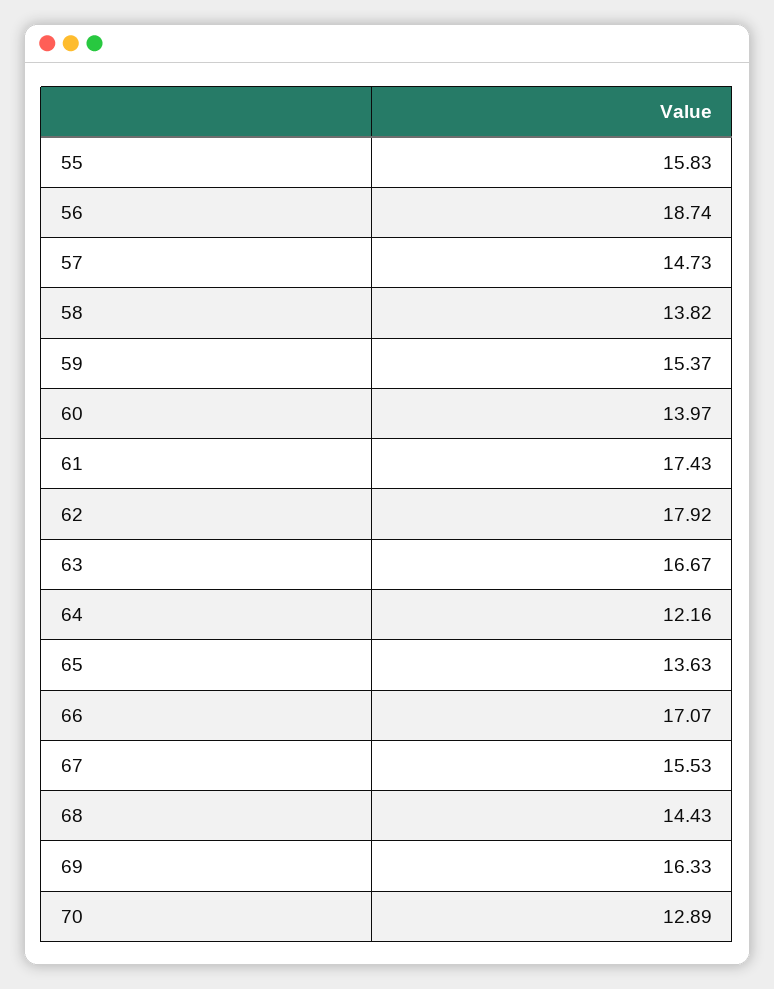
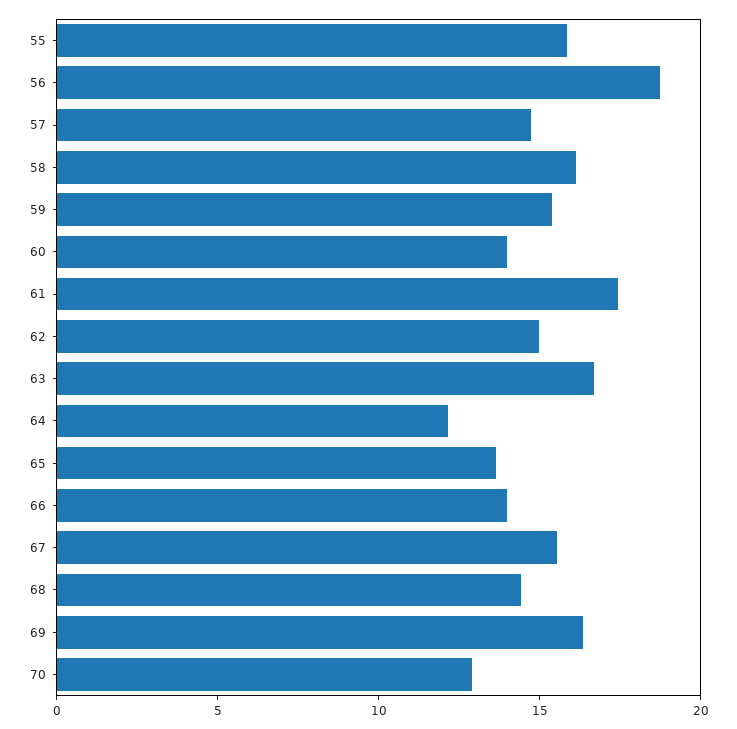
58: 13.82 -> 16
62: 17.92 -> 15
66: 17.07 -> 14

